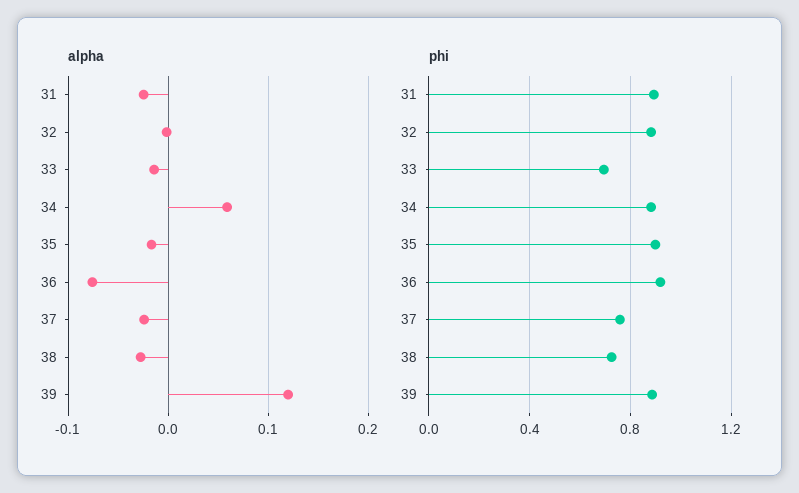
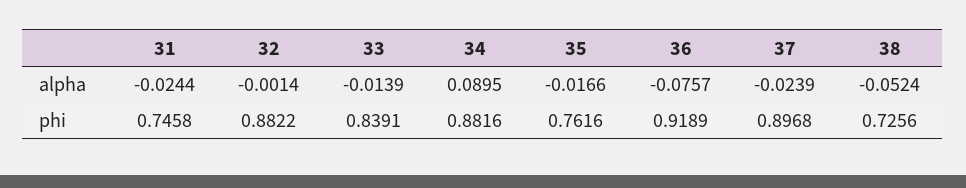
alpha, 34: 0.06 -> 0.0895
alpha, 38: -0.03 -> -0.0524
alpha, 39: 0.12 -> none
phi, 31: 0.9 -> 0.7458
phi, 33: 0.7 -> 0.8391
phi, 35: 0.9 -> 0.7616
phi, 37: 0.75 -> 0.8968
phi, 39: 0.9 -> none

